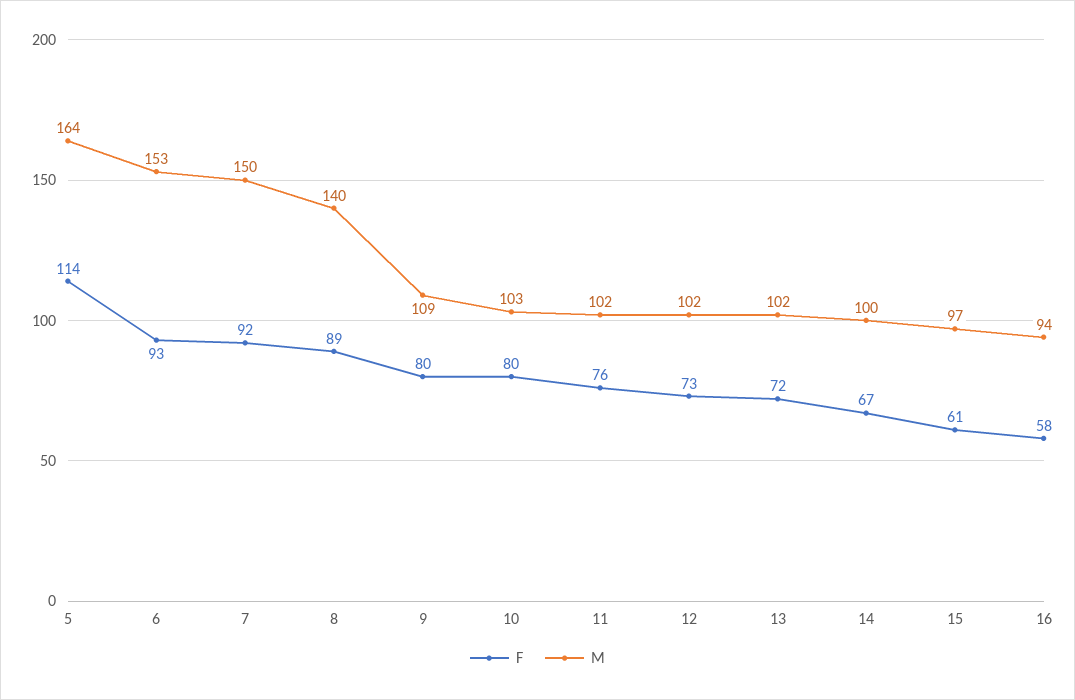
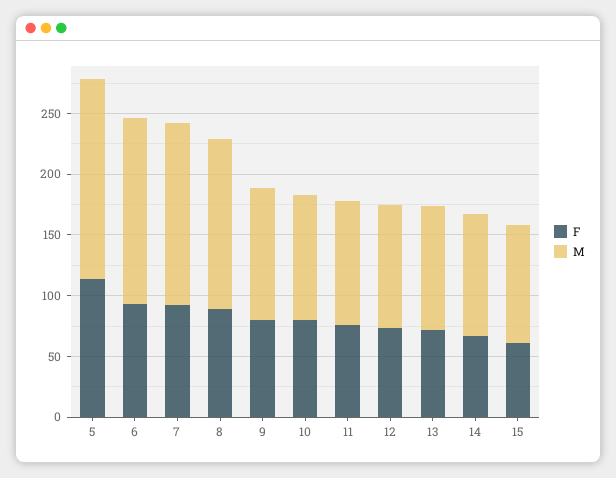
F, 16: 58 -> none
M, 16: 94 -> none

